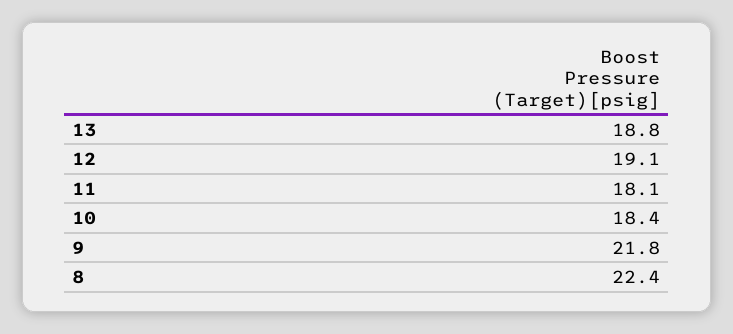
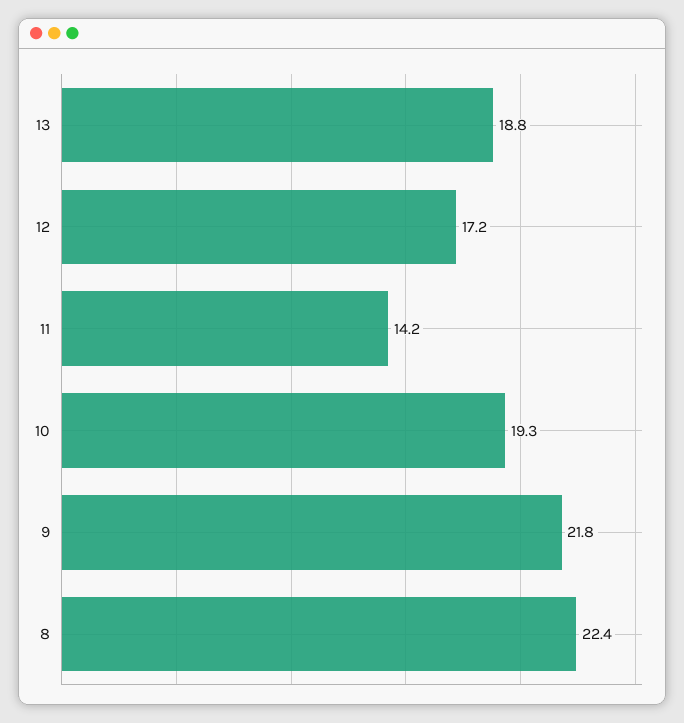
12: 19.1 -> 17.2
11: 18.1 -> 14.2
10: 18.4 -> 19.3

